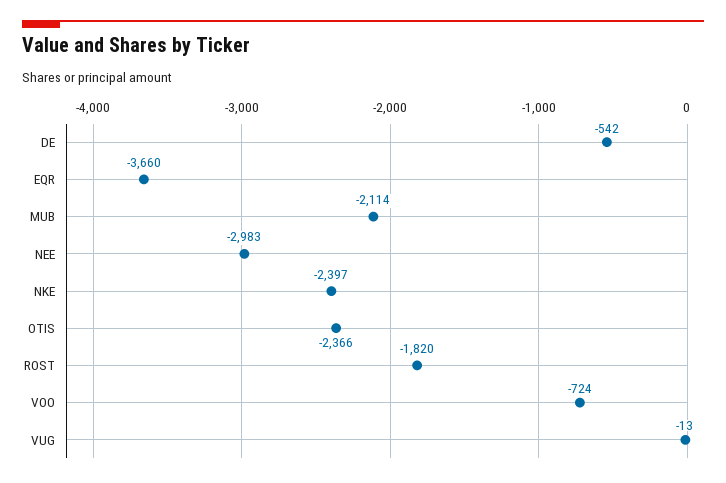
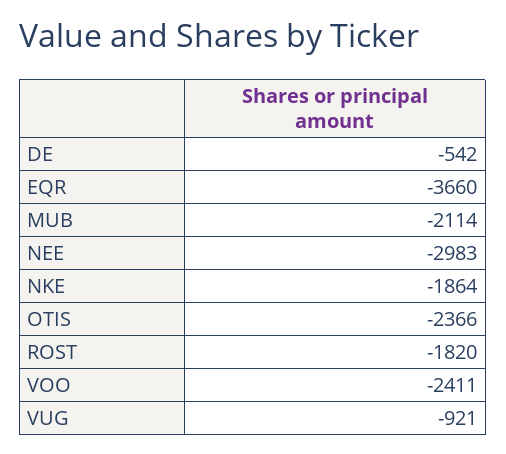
NKE: -2397 -> -1864
VOO: -724 -> -2411
VUG: -13 -> -921

